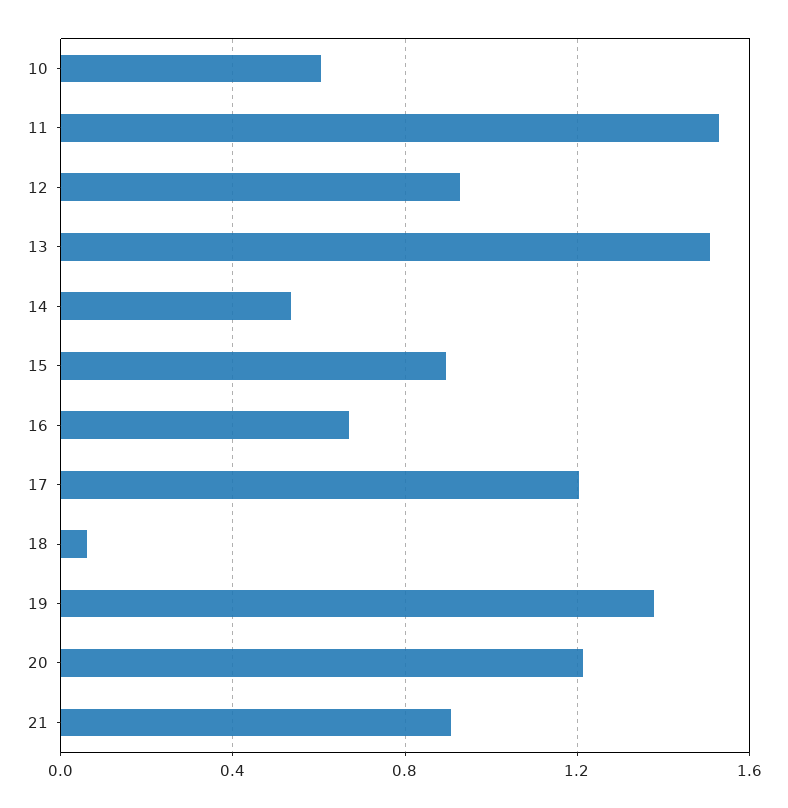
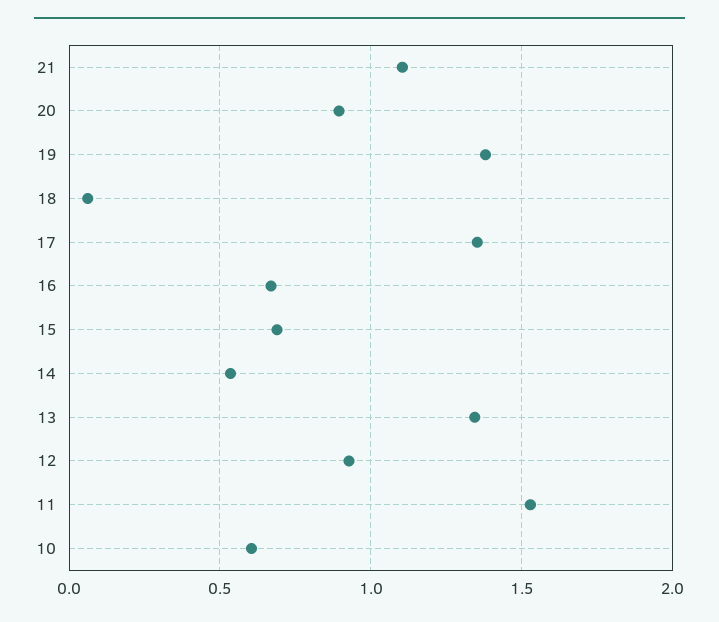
13: 1.5 -> 1.35
15: 0.9 -> 0.7
17: 1.2 -> 1.35
20: 1.2 -> 0.9
21: 0.9 -> 1.1

